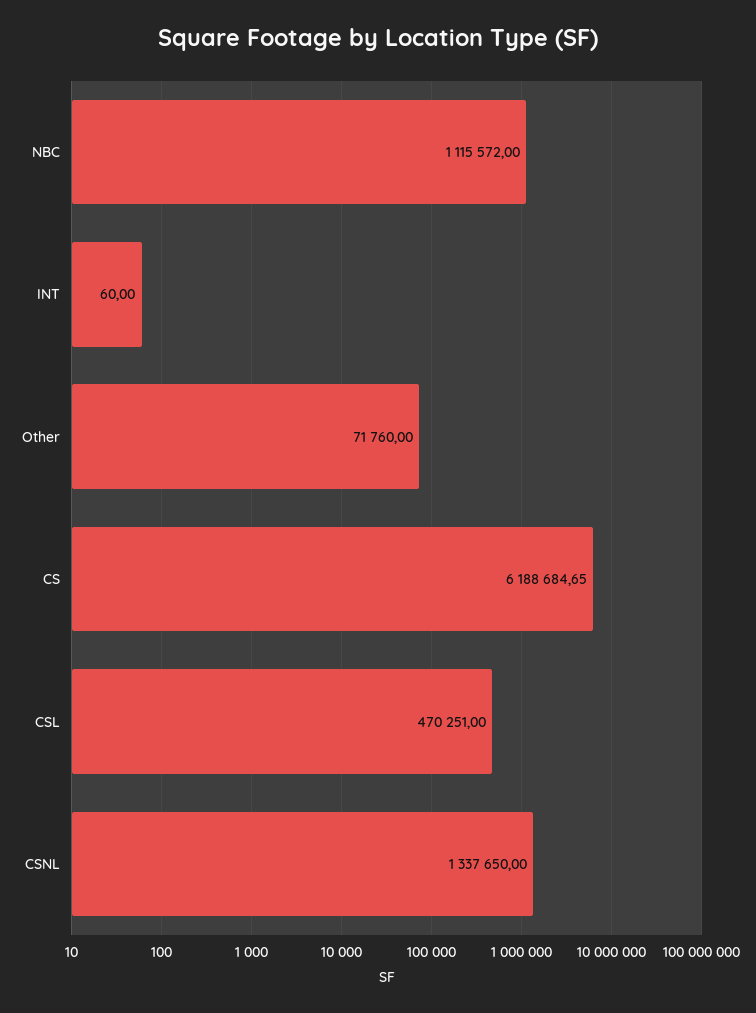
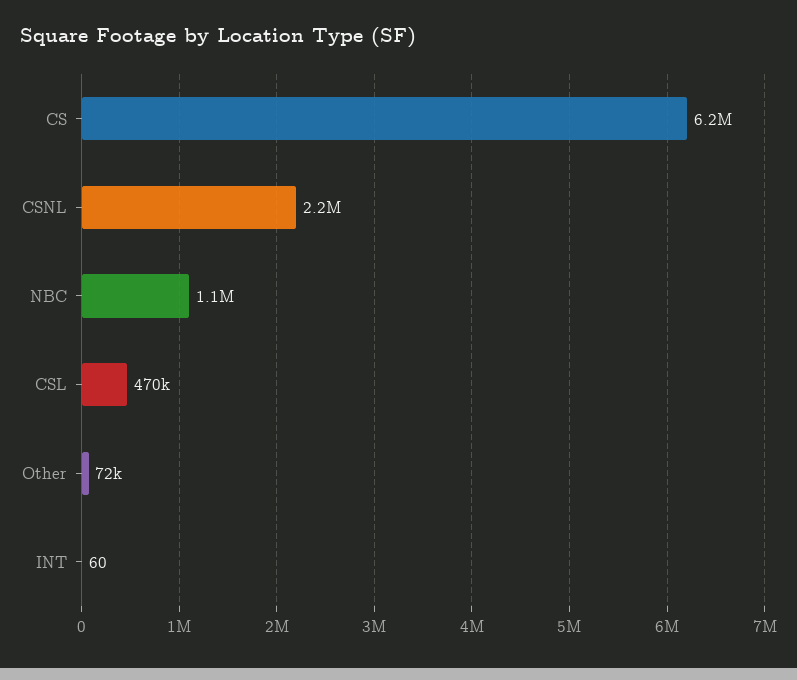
CSNL: 1337650 -> 2200000

